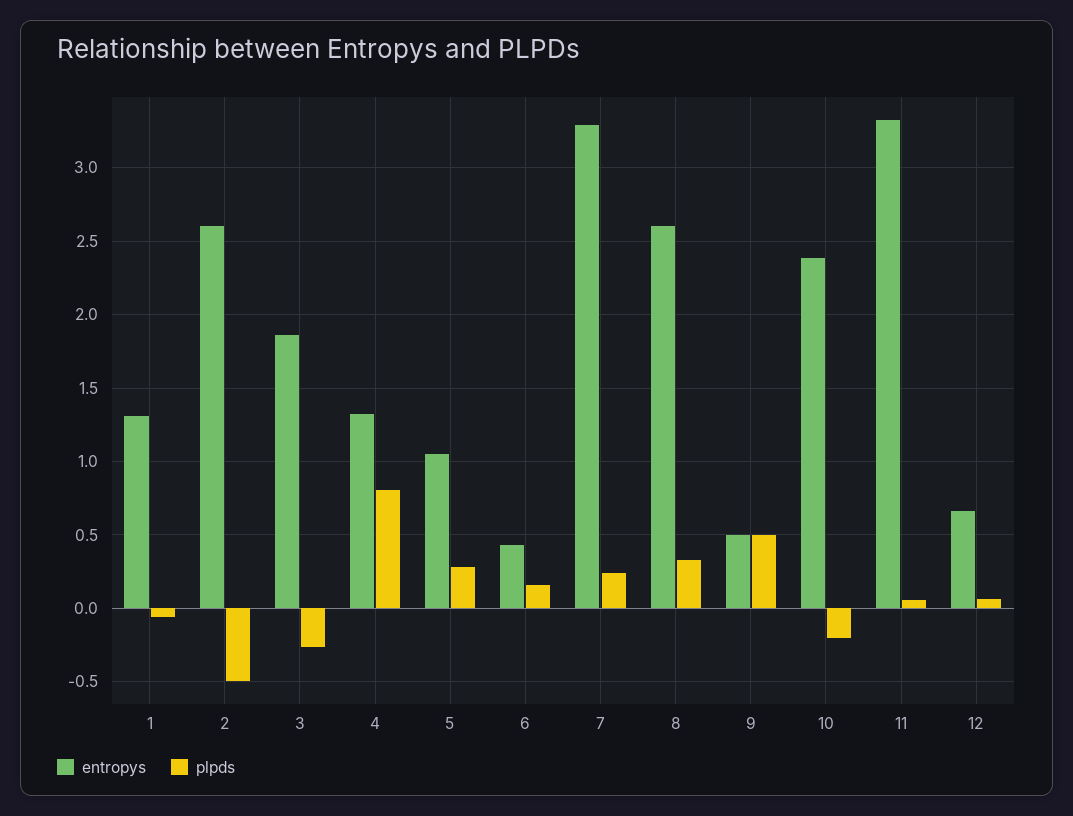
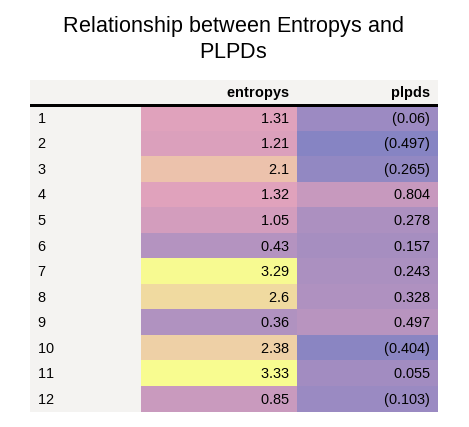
entropys, 2: 2.6 -> 1.21
entropys, 3: 1.85 -> 2.1
entropys, 9: 0.5 -> 0.36
plpds, 10: -0.2 -> -0.404
entropys, 12: 0.65 -> 0.85
plpds, 12: 0.05 -> -0.103

